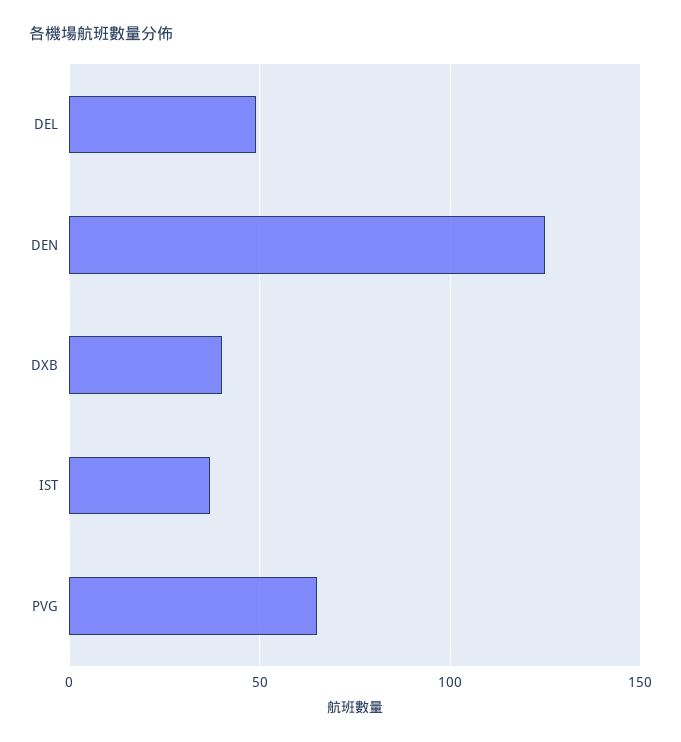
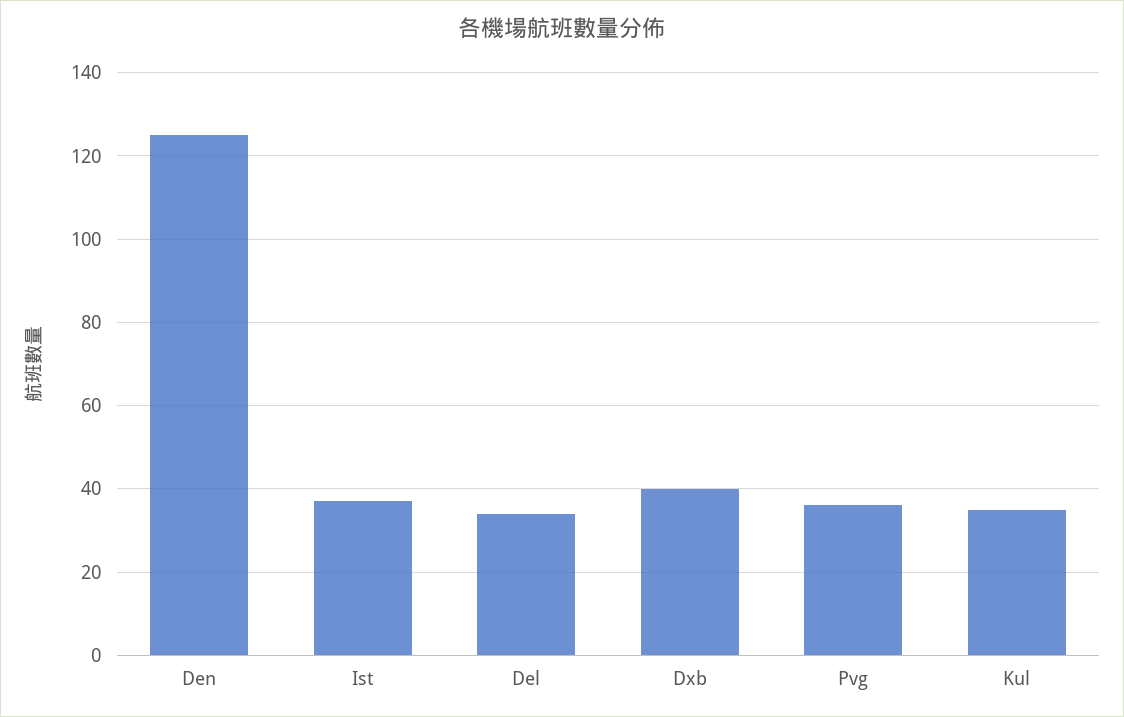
DEL: 50 -> 35
PVG: 65 -> 35
Kul: none -> 35

